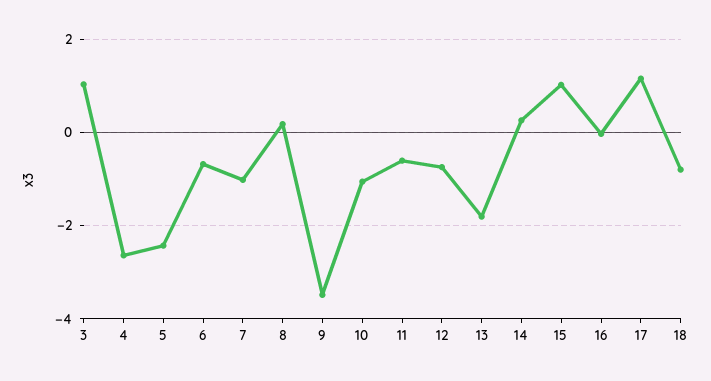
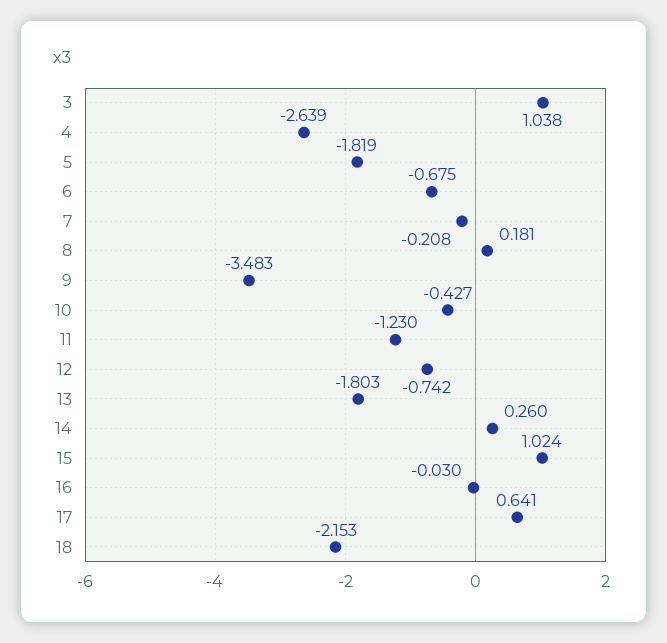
5: -2.4 -> -1.819
7: -1 -> -0.208
10: -1 -> -0.427
11: -0.6 -> -1.23
17: 1.2 -> 0.641
18: -0.8 -> -2.153

